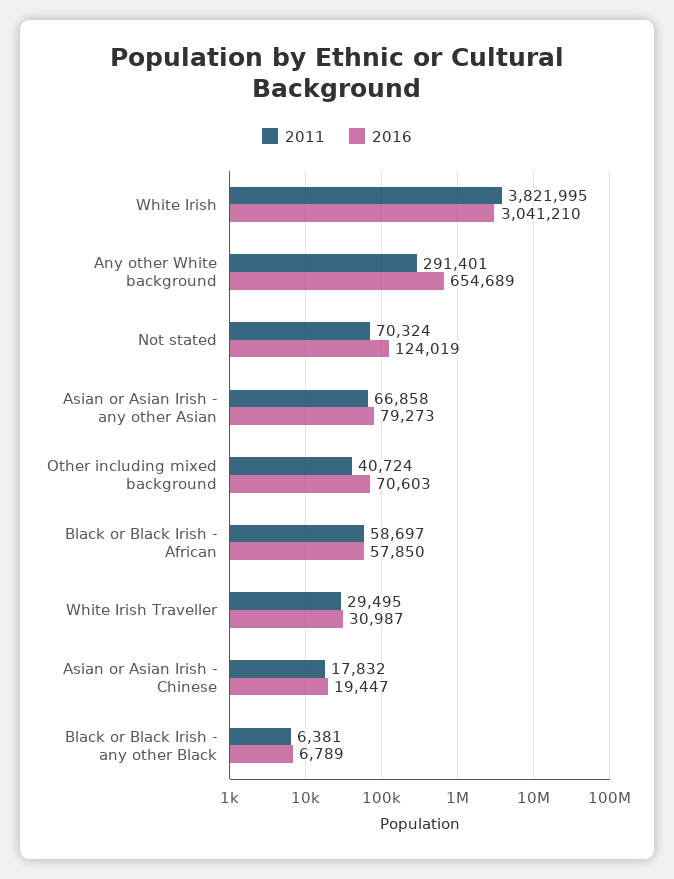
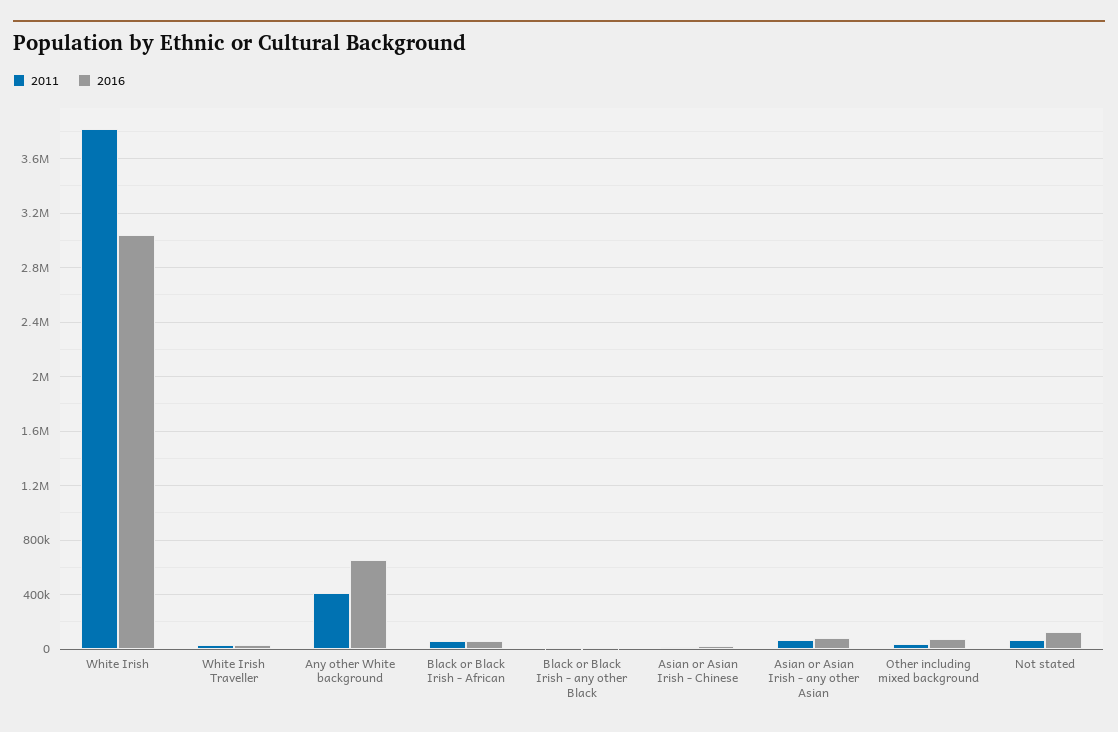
2011, Any other White background: 291401 -> 400000

